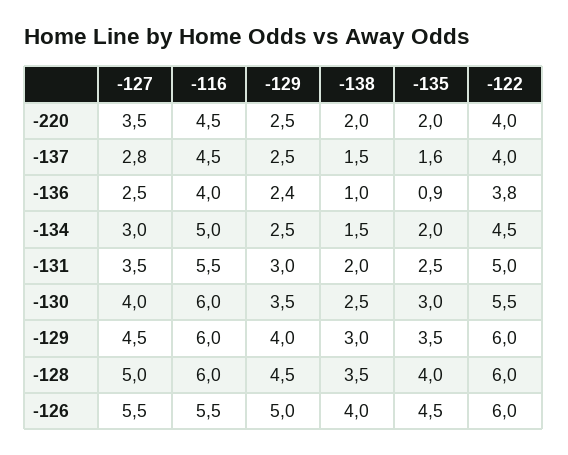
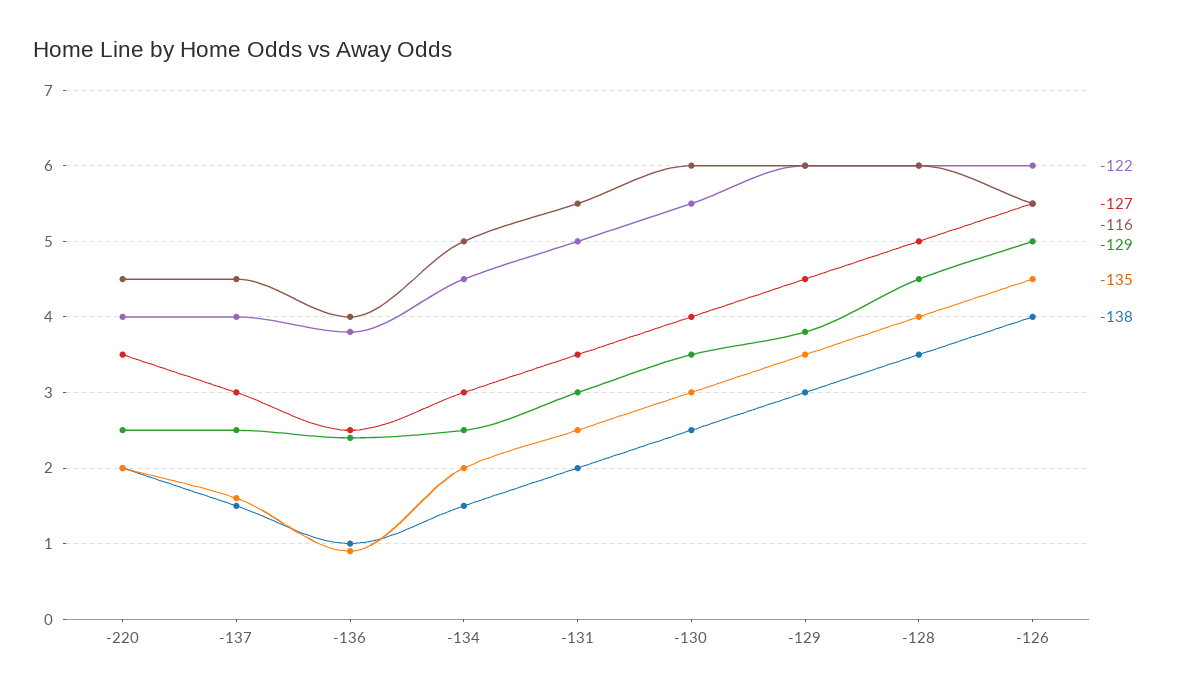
-127, -137: 2.8 -> 3
-129, -129: 4 -> 3.8

